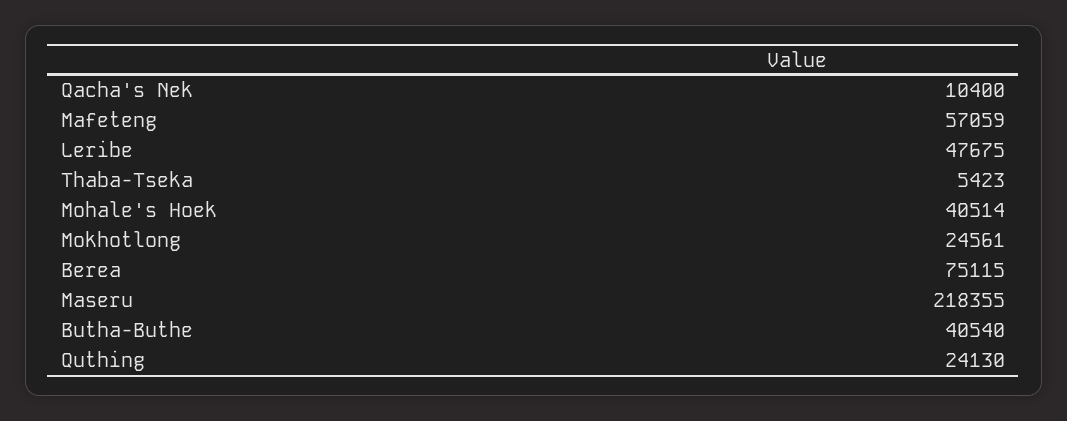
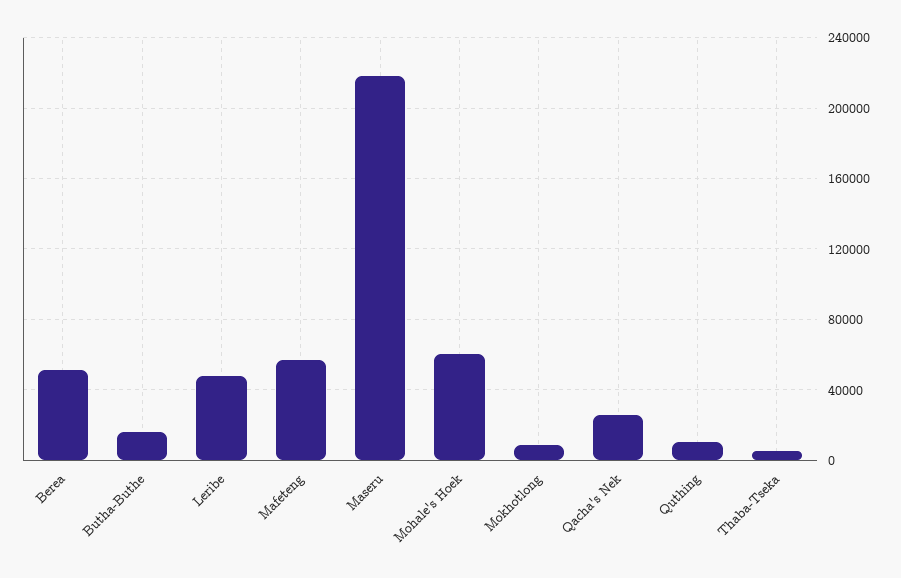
Qacha's Nek: 10400 -> 25000
Mohale's Hoek: 40514 -> 60000
Mokhotlong: 24561 -> 10000
Berea: 75115 -> 50000
Butha-Buthe: 40540 -> 15000
Quthing: 24130 -> 10000

